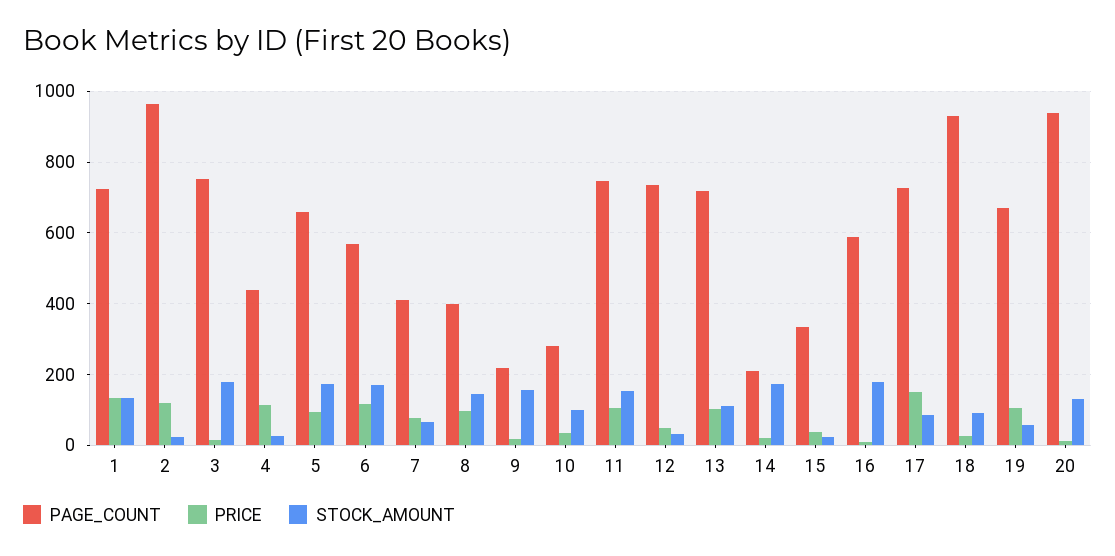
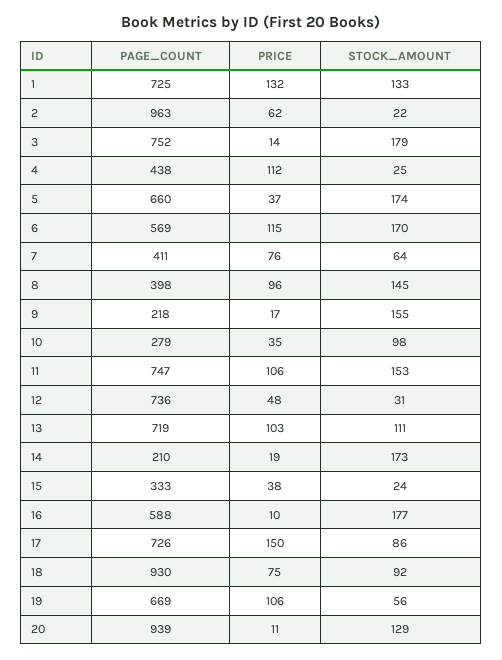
PRICE, 2: 120 -> 62
PRICE, 5: 100 -> 37
PRICE, 18: 20 -> 75

